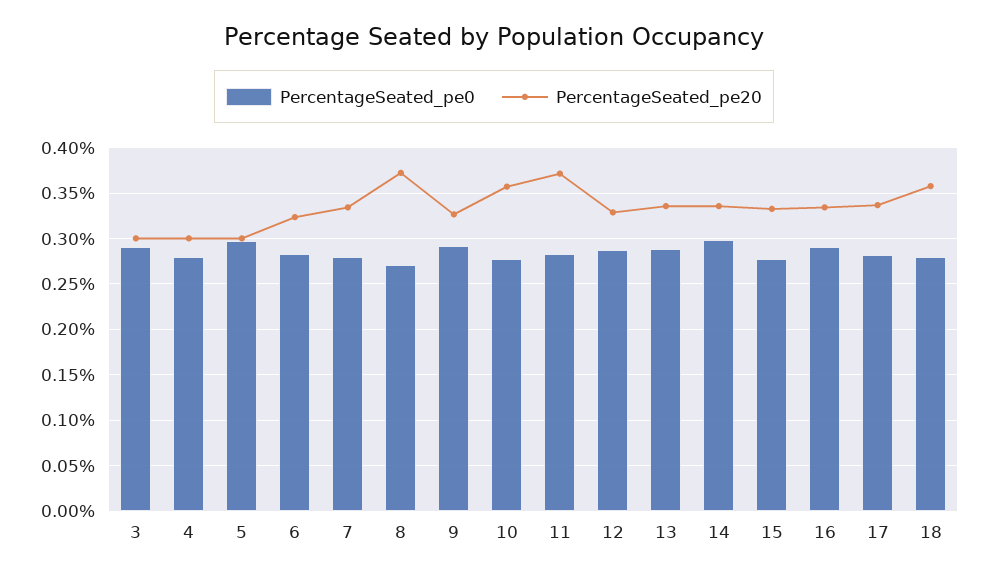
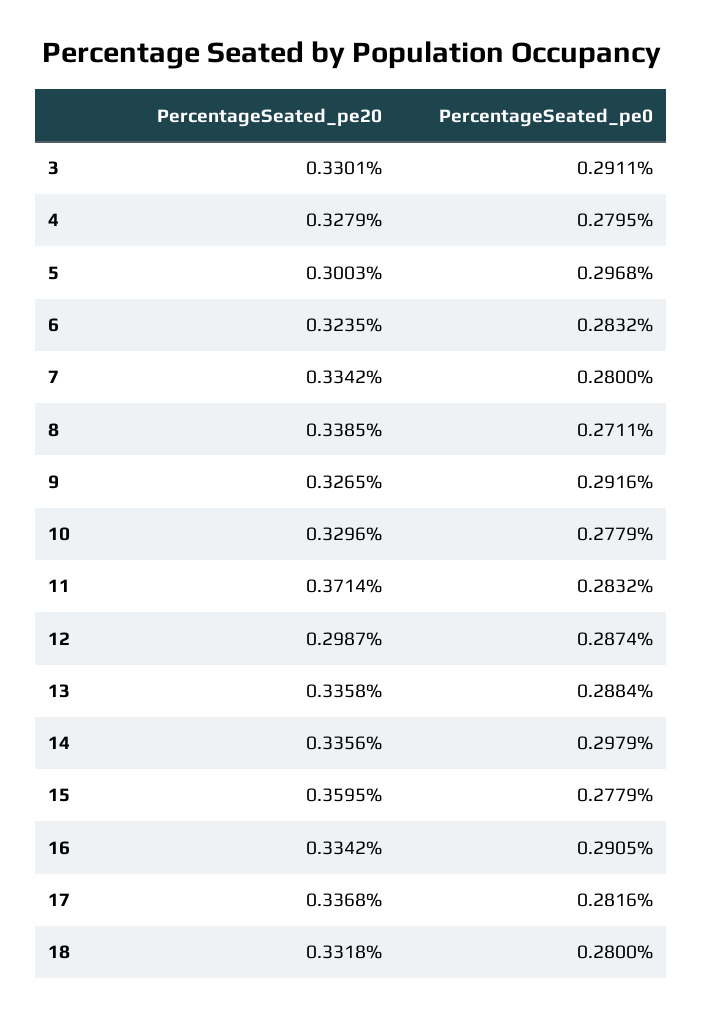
PercentageSeated_pe20, 3: 0.3 -> 0.3301
PercentageSeated_pe20, 4: 0.3 -> 0.3279
PercentageSeated_pe20, 8: 0.37 -> 0.3385
PercentageSeated_pe20, 10: 0.36 -> 0.3296
PercentageSeated_pe20, 12: 0.33 -> 0.2987
PercentageSeated_pe20, 15: 0.33 -> 0.3595
PercentageSeated_pe20, 18: 0.36 -> 0.3318

